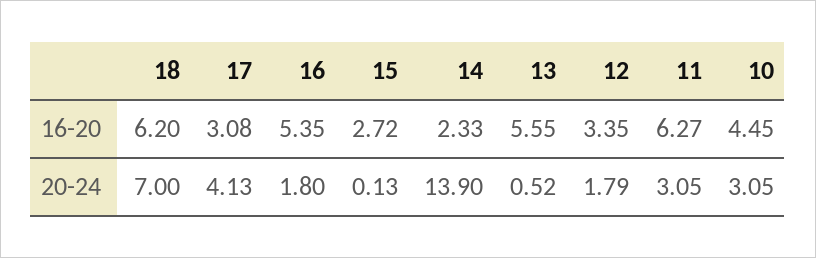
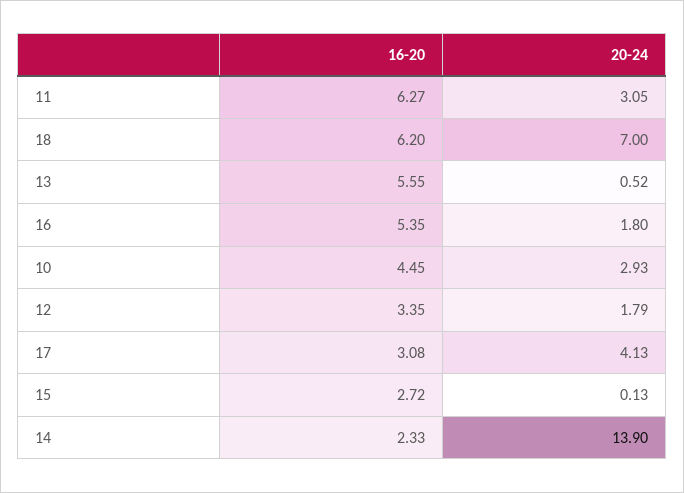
10, 20-24: 3.05 -> 2.93

